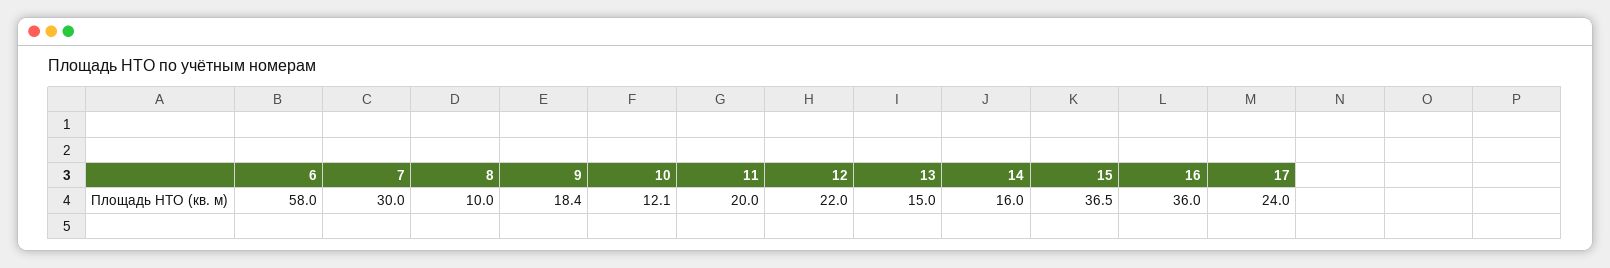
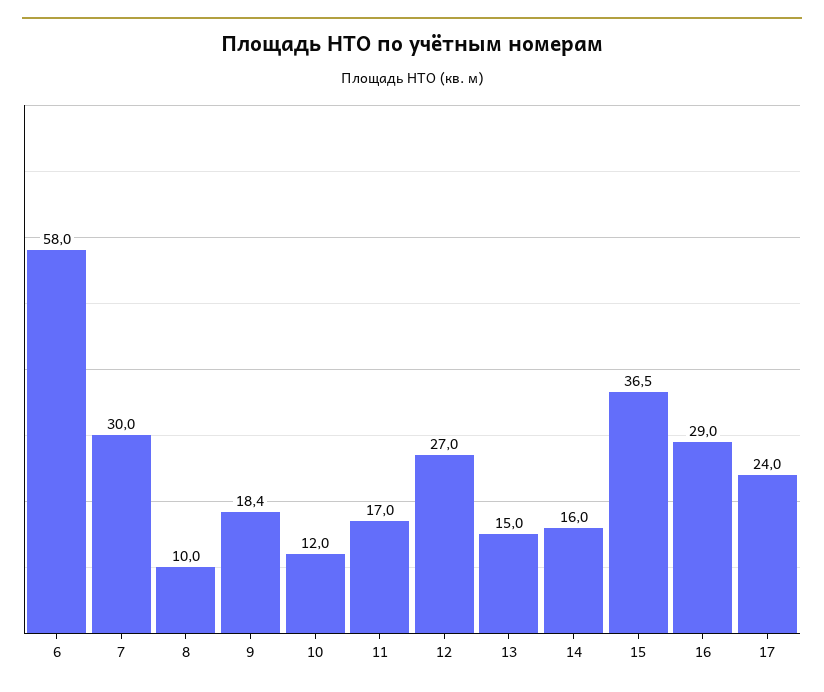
10: 12.1 -> 12
11: 20 -> 17
12: 22 -> 27
16: 36 -> 29

